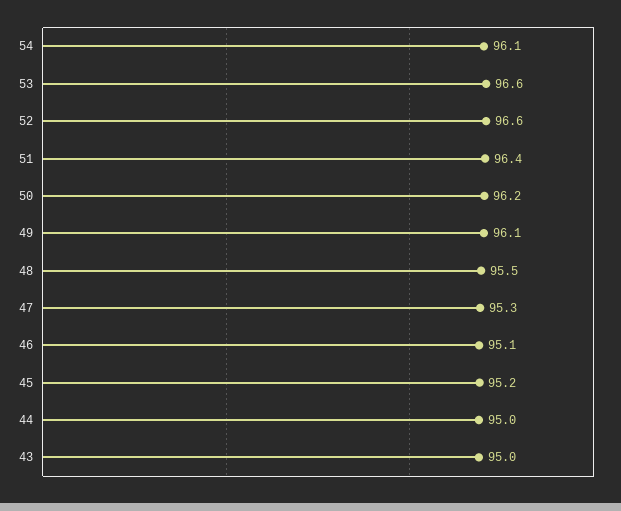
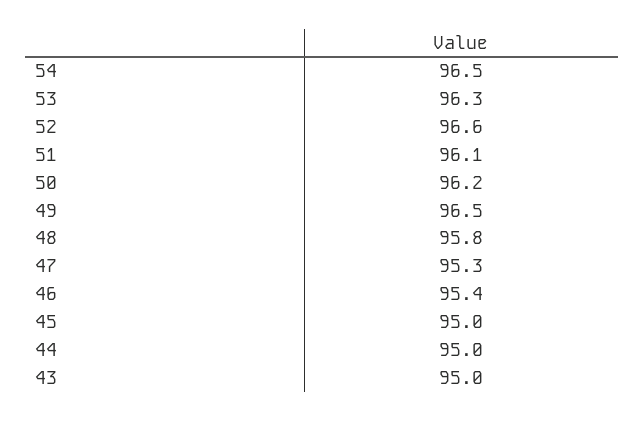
54: 96.1 -> 96.5
53: 96.6 -> 96.3
51: 96.4 -> 96.1
49: 96.1 -> 96.5
48: 95.5 -> 95.8
46: 95.1 -> 95.4
45: 95.2 -> 95

